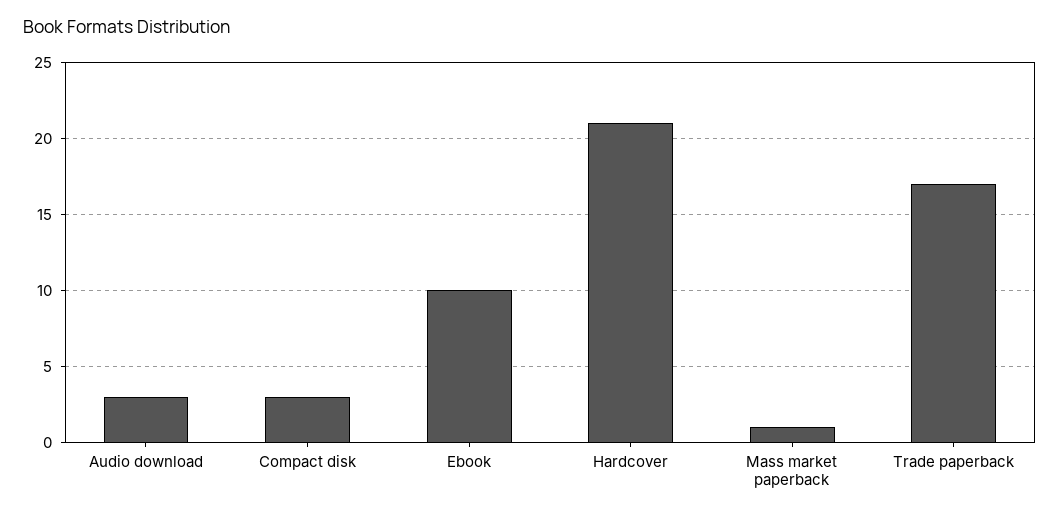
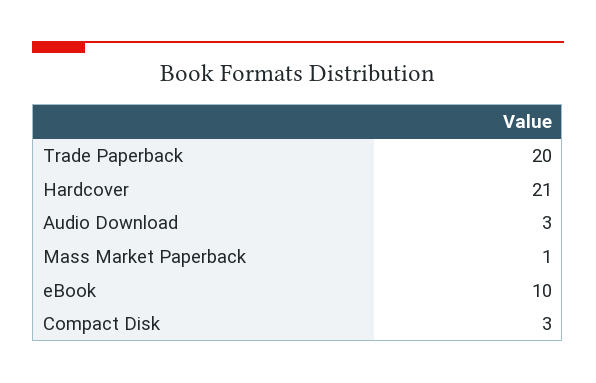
Trade paperback: 17 -> 20

